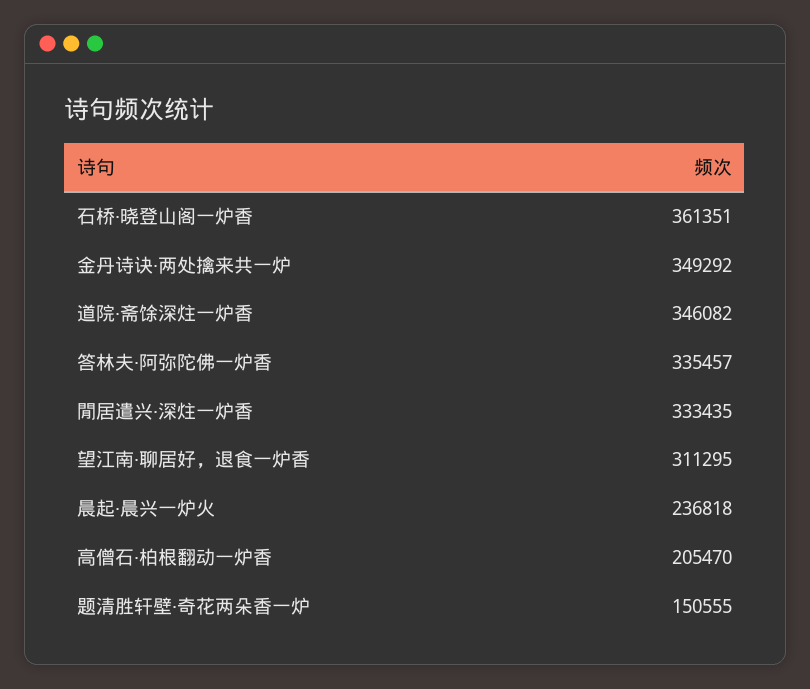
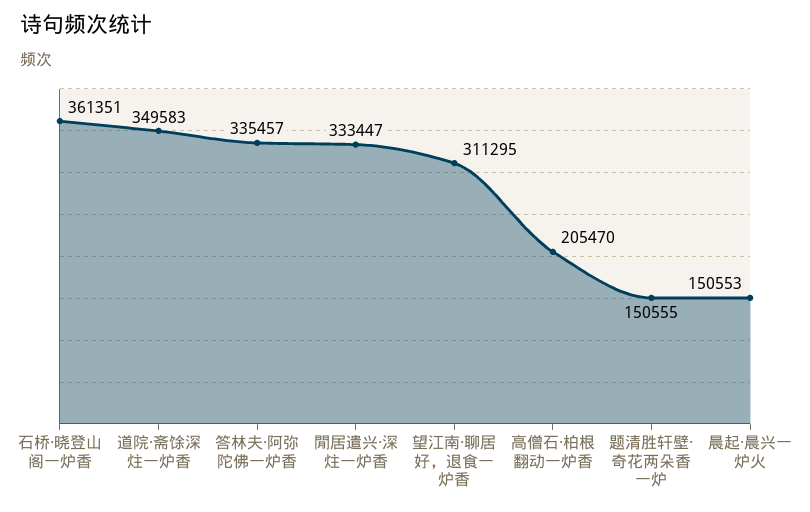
金丹诗诀·两处擒来共一炉: 349292 -> none
道院·斋馀深炷一炉香: 346082 -> 349583
閒居遣兴·深炷一炉香: 333435 -> 333447
晨起·晨兴一炉火: 236818 -> 150553

